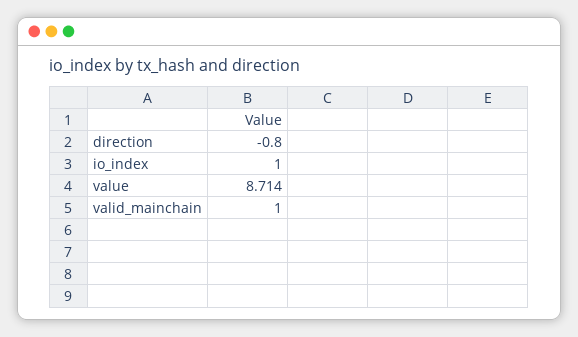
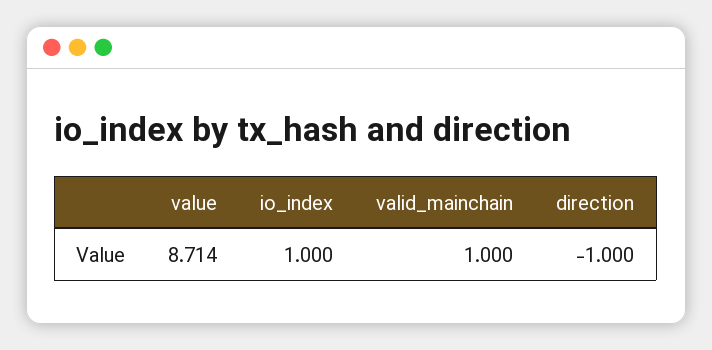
direction: -0.8 -> -1

